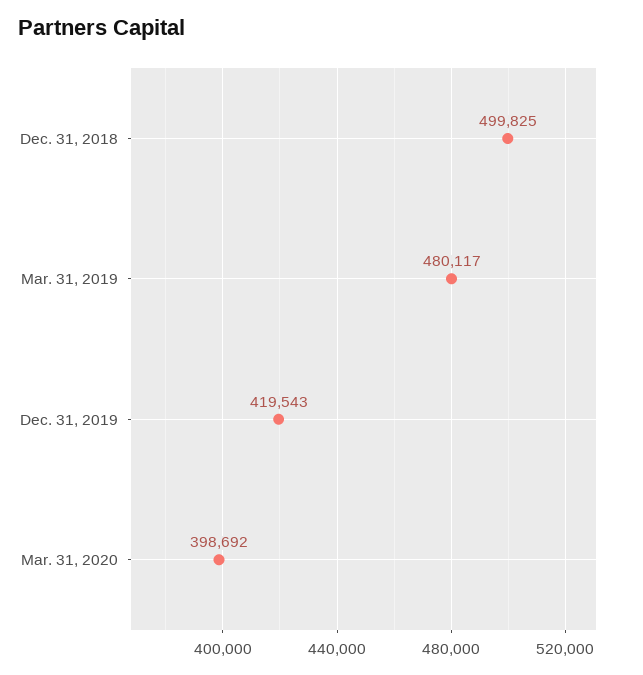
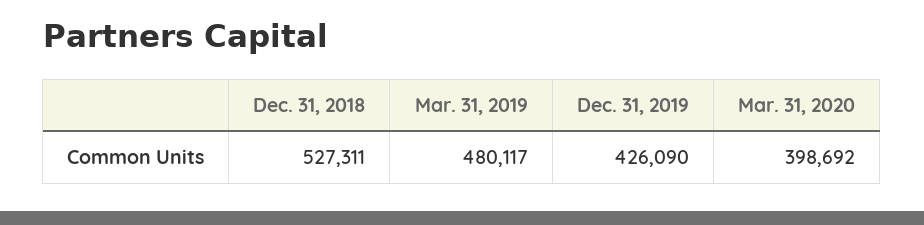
Dec. 31, 2018: 499825 -> 527311
Dec. 31, 2019: 419543 -> 426090

